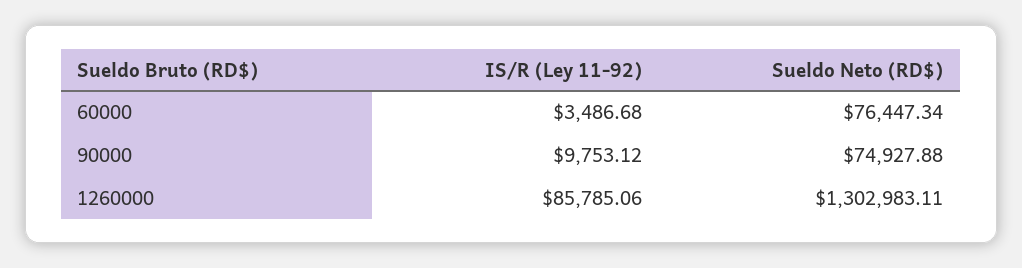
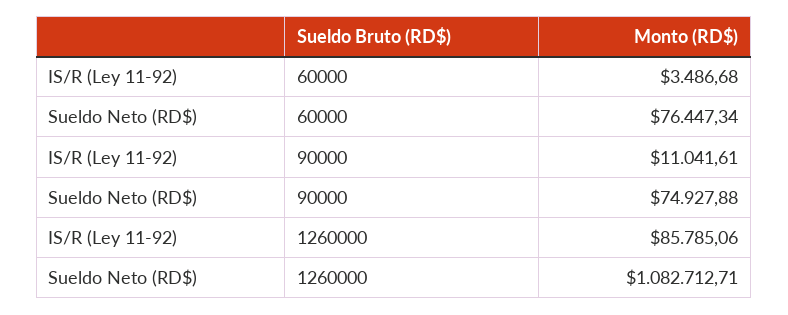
IS/R (Ley 11-92), 90000: 9753.12 -> 11041.61
Sueldo Neto (RD$), 1260000: 1302983.11 -> 1082712.71

